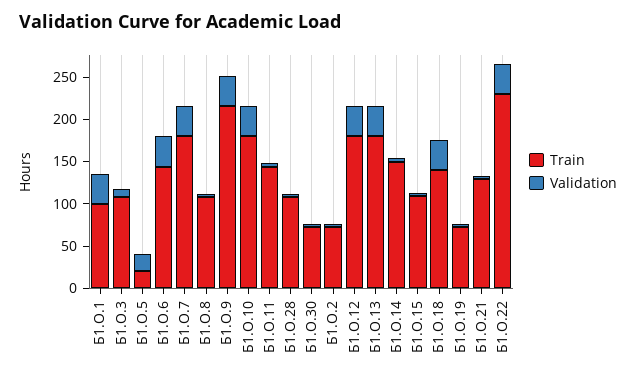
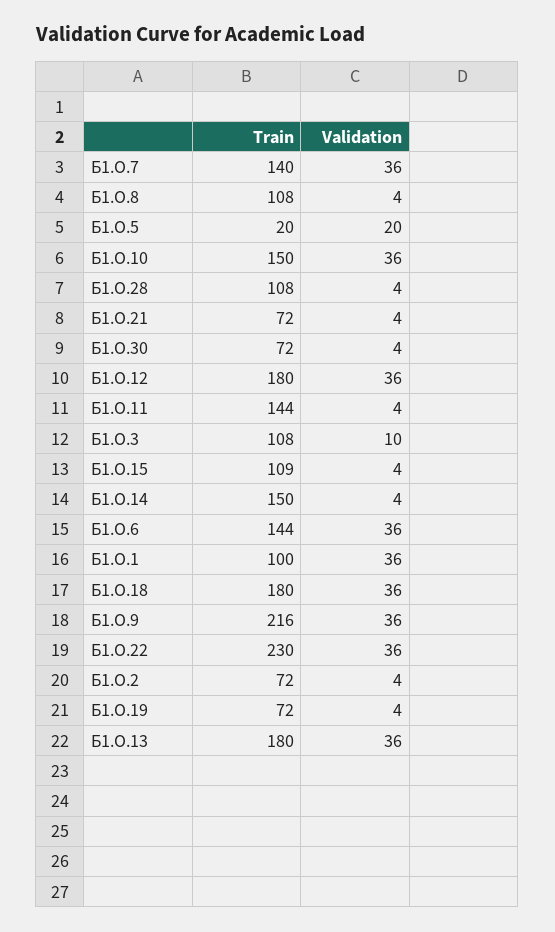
Train, Б1.О.7: 180 -> 140
Train, Б1.О.10: 180 -> 150
Train, Б1.О.18: 140 -> 180
Train, Б1.О.21: 130 -> 72

